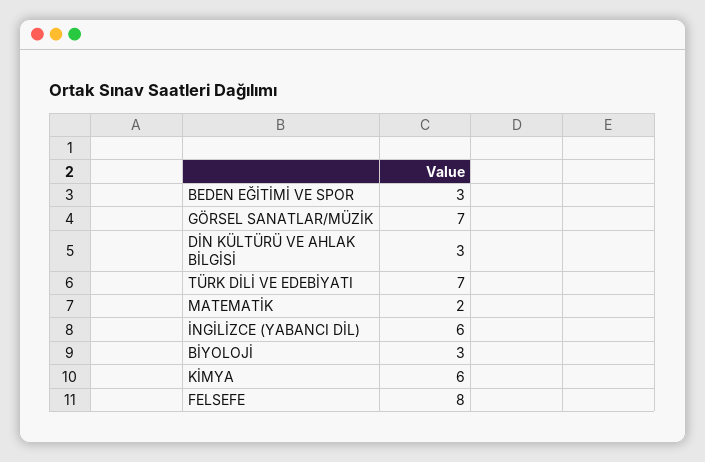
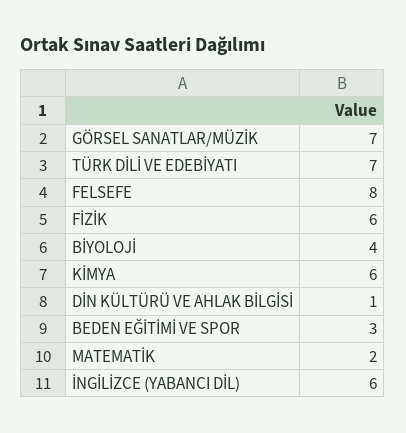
DİN KÜLTÜRÜ VE AHLAK BİLGİSİ: 3 -> 1
BİYOLOJİ: 3 -> 4
FİZİK: none -> 6

